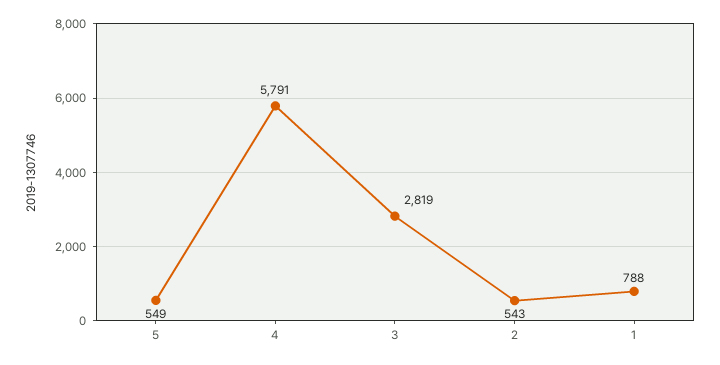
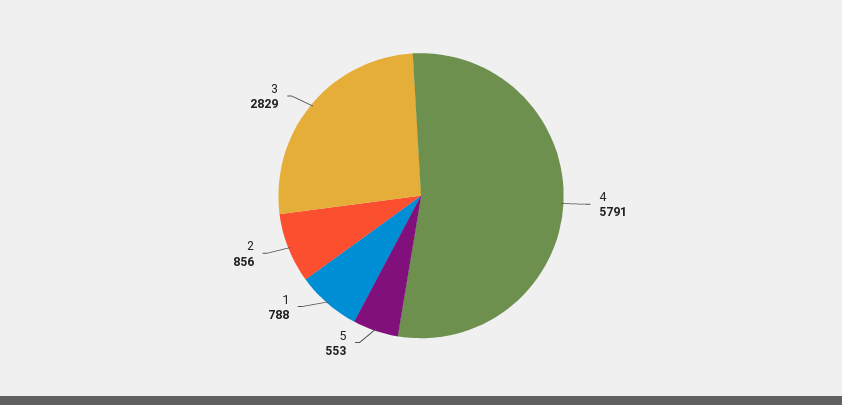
5: 549 -> 553
3: 2819 -> 2829
2: 543 -> 856

